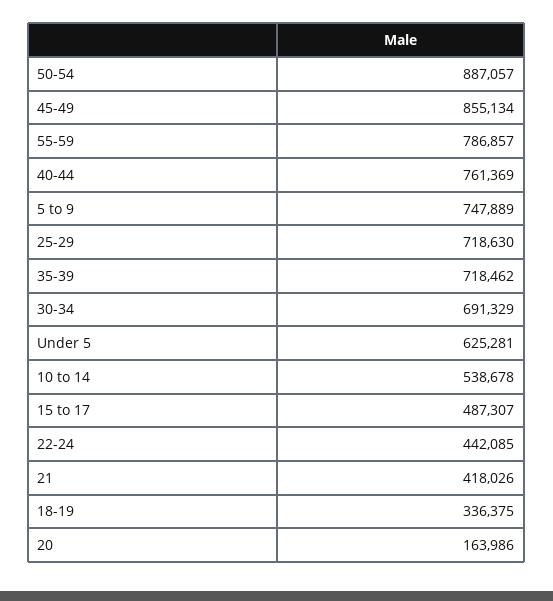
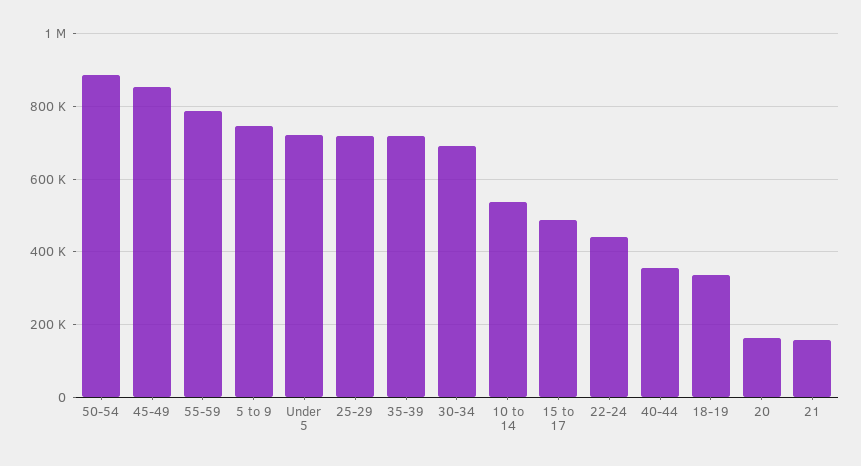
40-44: 761369 -> 360000
Under 5: 625281 -> 720000
21: 418026 -> 160000

